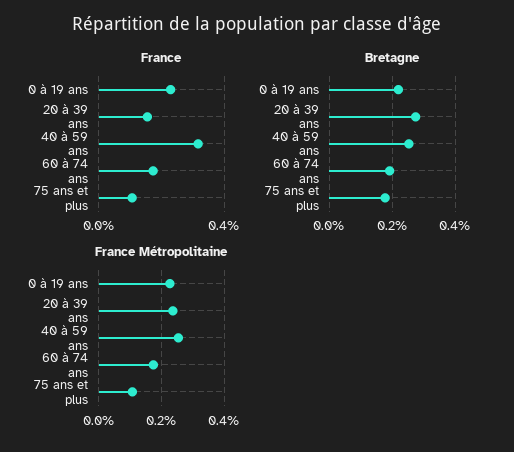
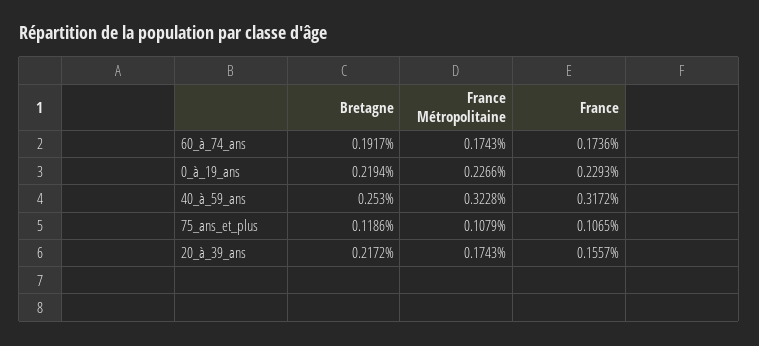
Bretagne, 20 à 39 ans: 0.28 -> 0.2172
Bretagne, 75 ans et plus: 0.18 -> 0.1186
France Métropolitaine, 20 à 39 ans: 0.24 -> 0.1743
France Métropolitaine, 40 à 59 ans: 0.26 -> 0.3228

